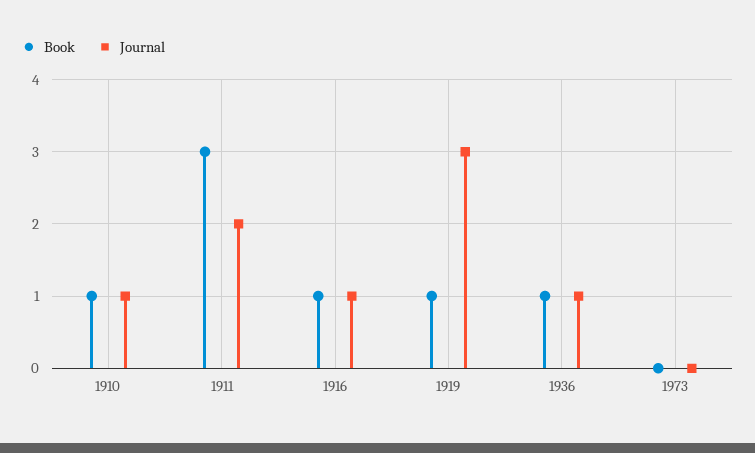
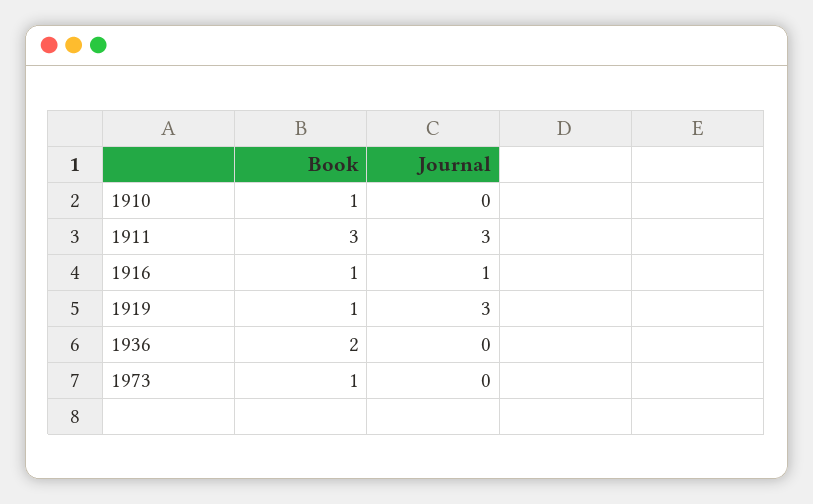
Journal, 1910: 1 -> 0
Journal, 1911: 2 -> 3
Book, 1936: 1 -> 2
Journal, 1936: 1 -> 0
Book, 1973: 0 -> 1

